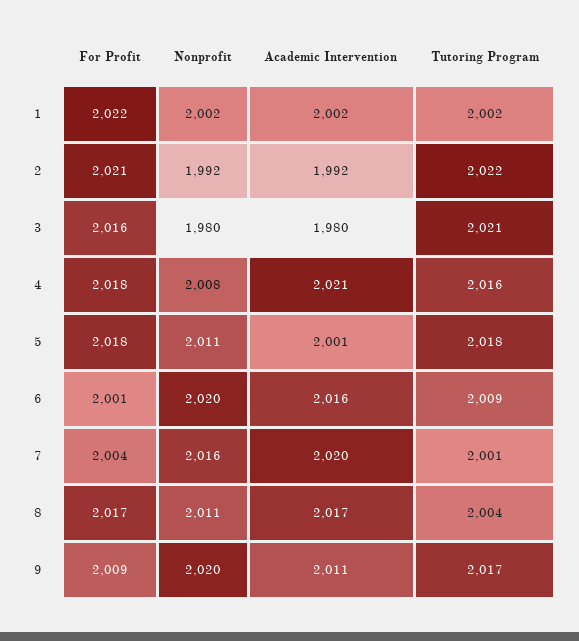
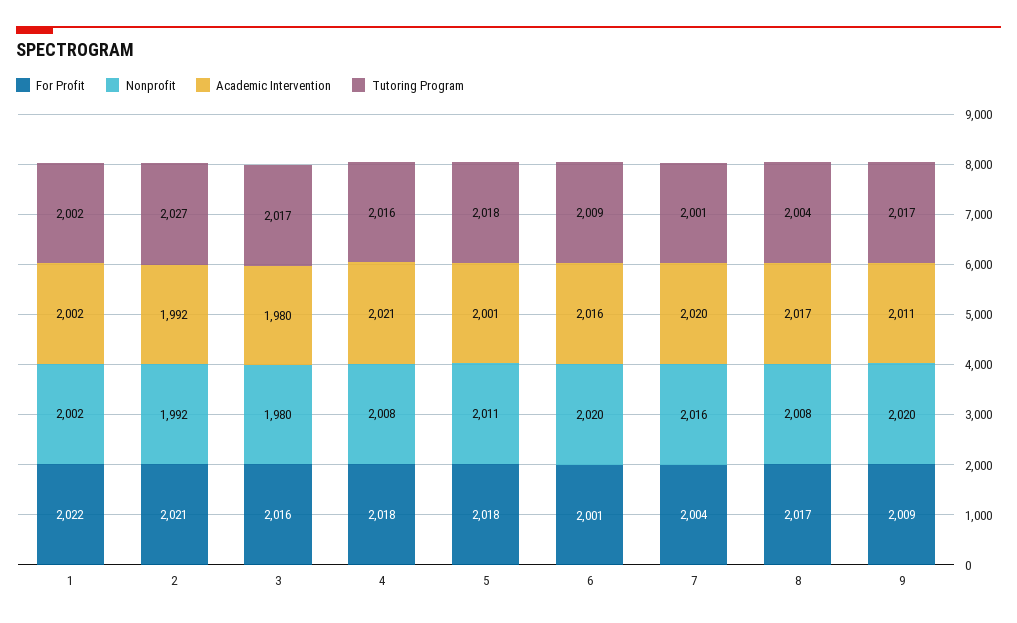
Tutoring Program, 2: 2022 -> 2027
Tutoring Program, 3: 2021 -> 2017
Nonprofit, 8: 2011 -> 2008

